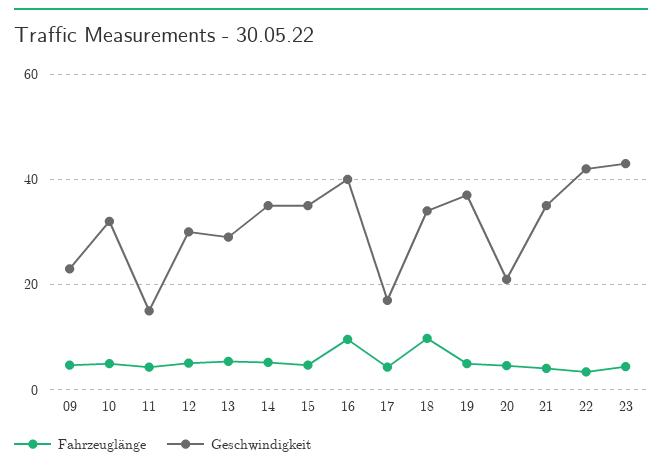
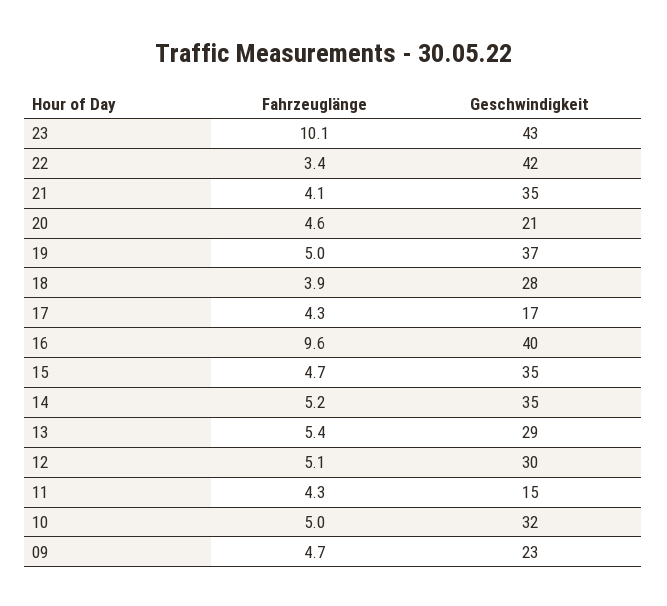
Fahrzeuglänge, 18: 10 -> 3.9
Geschwindigkeit, 18: 34 -> 28
Fahrzeuglänge, 23: 4 -> 10.1

